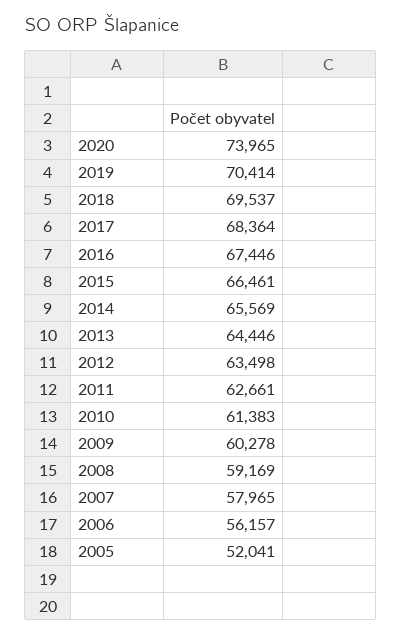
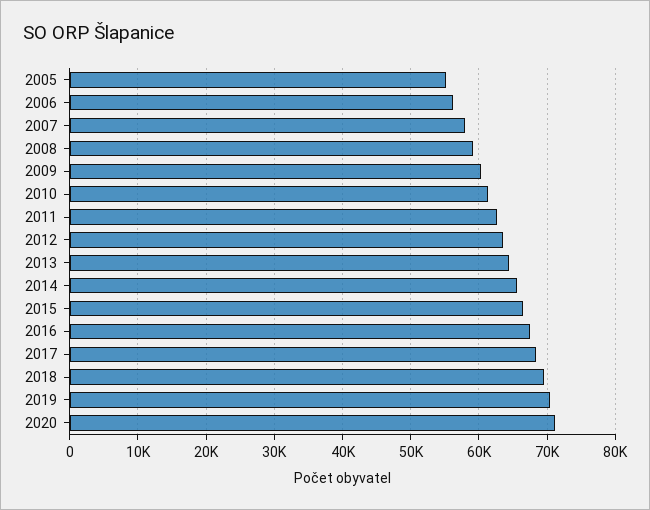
2020: 73965 -> 71000
2005: 52041 -> 55000

